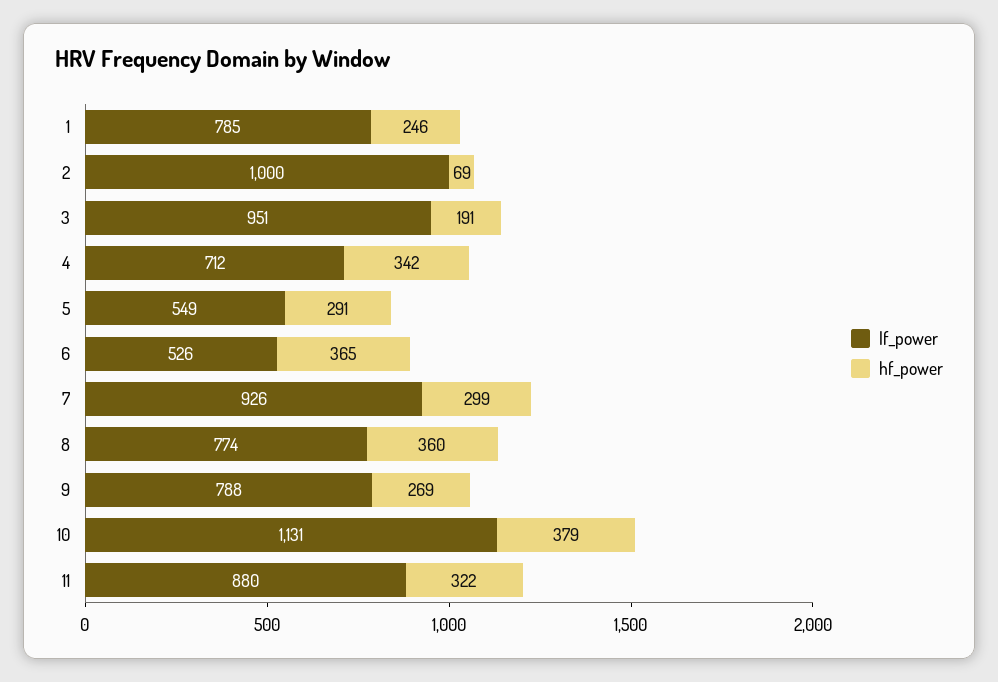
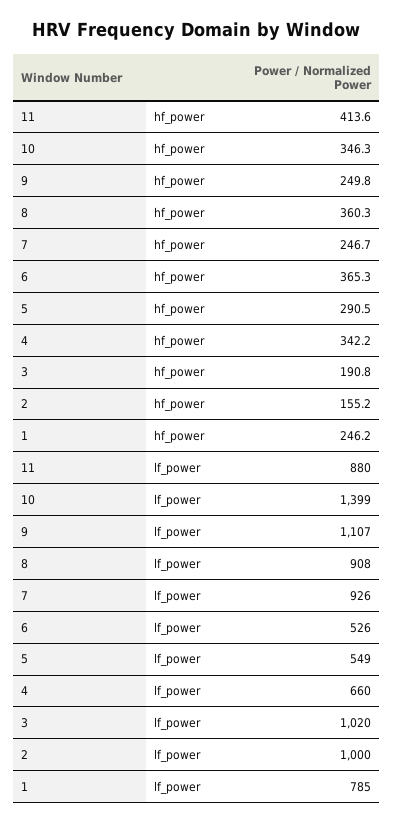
hf_power, 2: 69 -> 155.2
lf_power, 3: 951 -> 1020
lf_power, 4: 712 -> 660
hf_power, 7: 299 -> 246.7
lf_power, 8: 774 -> 908
lf_power, 9: 788 -> 1107
hf_power, 9: 269 -> 249.8
lf_power, 10: 1131 -> 1399
hf_power, 10: 379 -> 346.3
hf_power, 11: 322 -> 413.6

